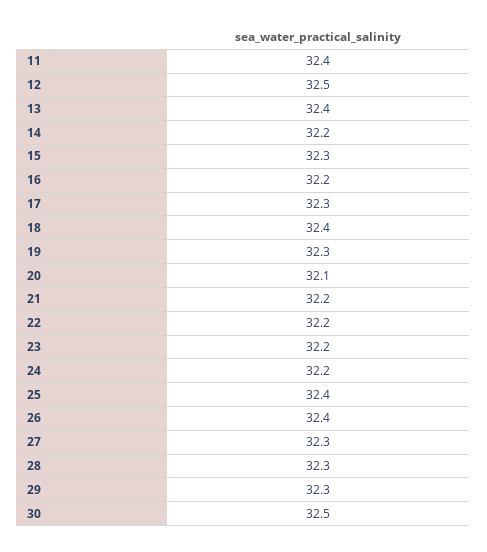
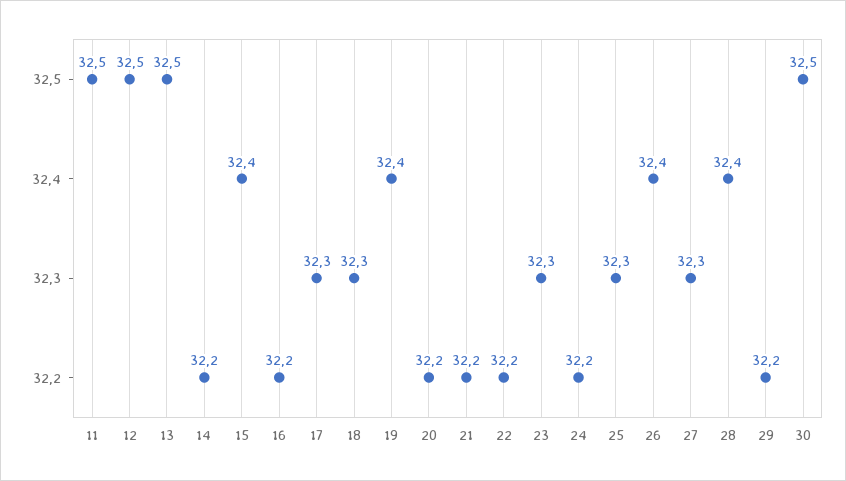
11: 32.4 -> 32.5
13: 32.4 -> 32.5
15: 32.3 -> 32.4
18: 32.4 -> 32.3
19: 32.3 -> 32.4
20: 32.1 -> 32.2
23: 32.2 -> 32.3
25: 32.4 -> 32.3
28: 32.3 -> 32.4
29: 32.3 -> 32.2

